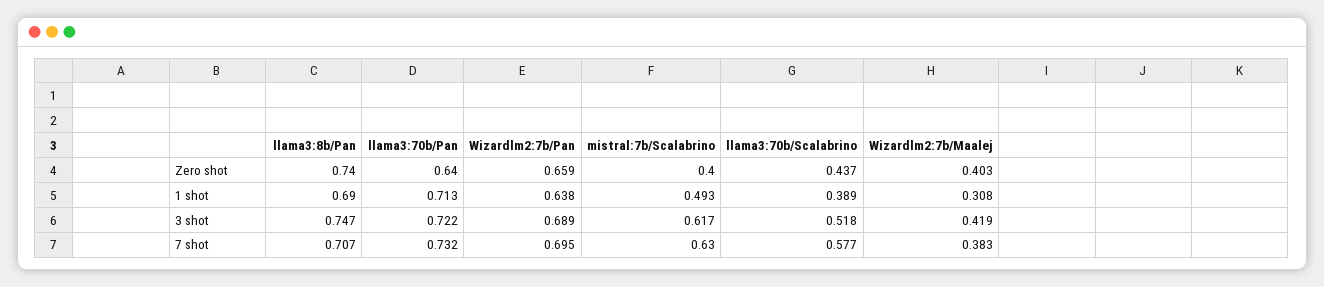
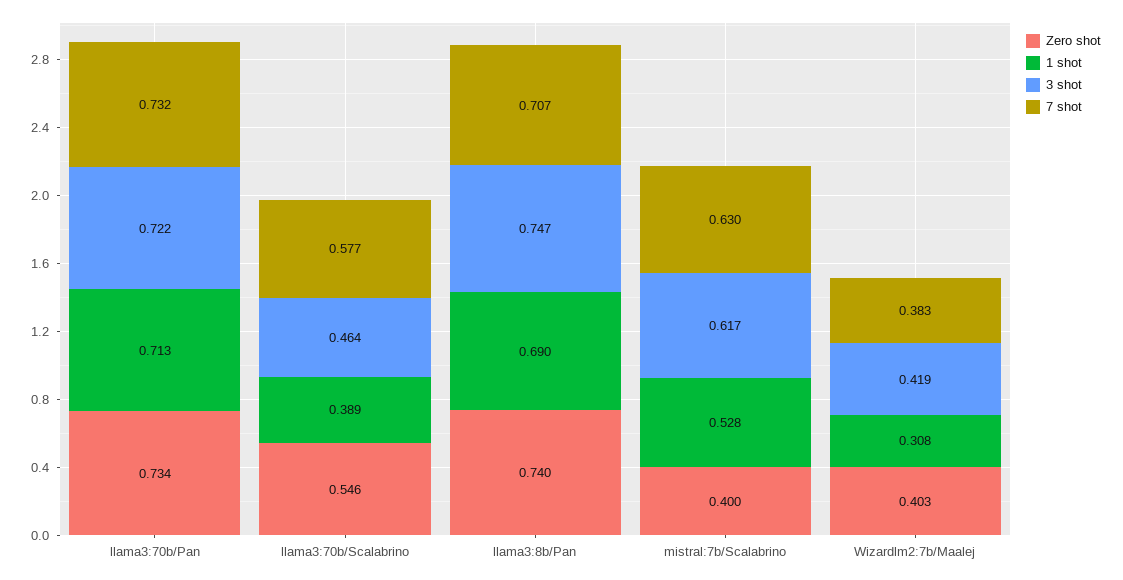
Zero shot, llama3:70b/Pan: 0.64 -> 0.734
Zero shot, Wizardlm2:7b/Pan: 0.659 -> none
Zero shot, llama3:70b/Scalabrino: 0.437 -> 0.546
1 shot, Wizardlm2:7b/Pan: 0.638 -> none
1 shot, mistral:7b/Scalabrino: 0.493 -> 0.528
3 shot, Wizardlm2:7b/Pan: 0.689 -> none
3 shot, llama3:70b/Scalabrino: 0.518 -> 0.464
7 shot, Wizardlm2:7b/Pan: 0.695 -> none

